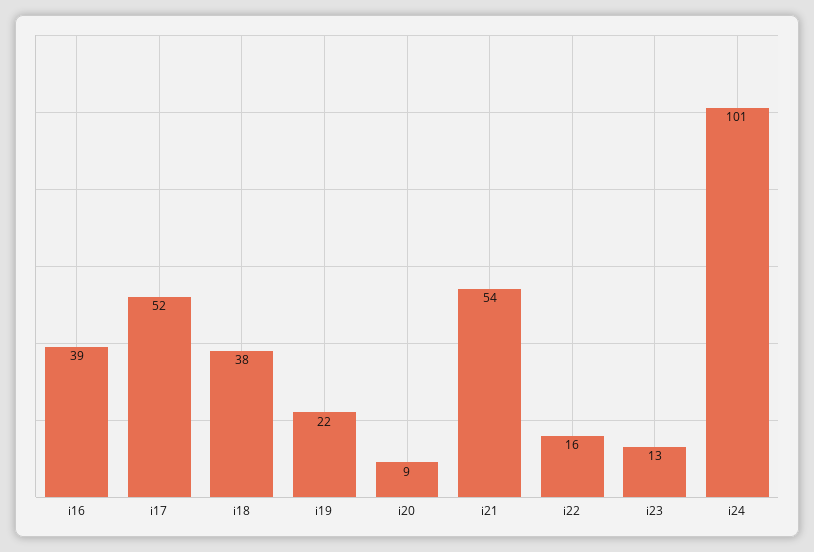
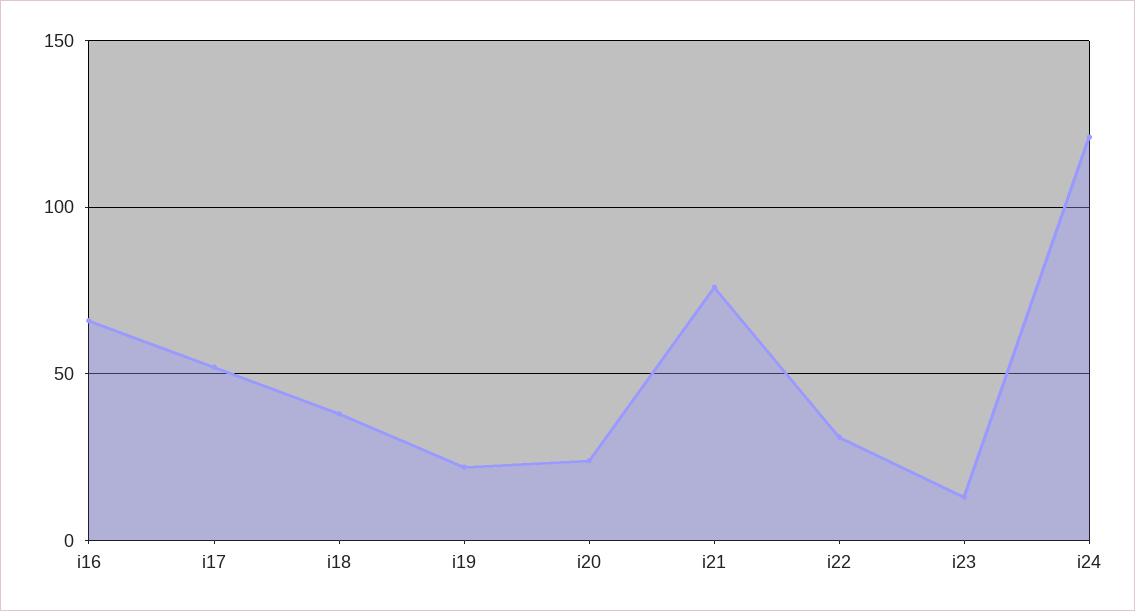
i16: 39 -> 65
i20: 9 -> 25
i21: 54 -> 75
i22: 16 -> 30
i24: 101 -> 120

